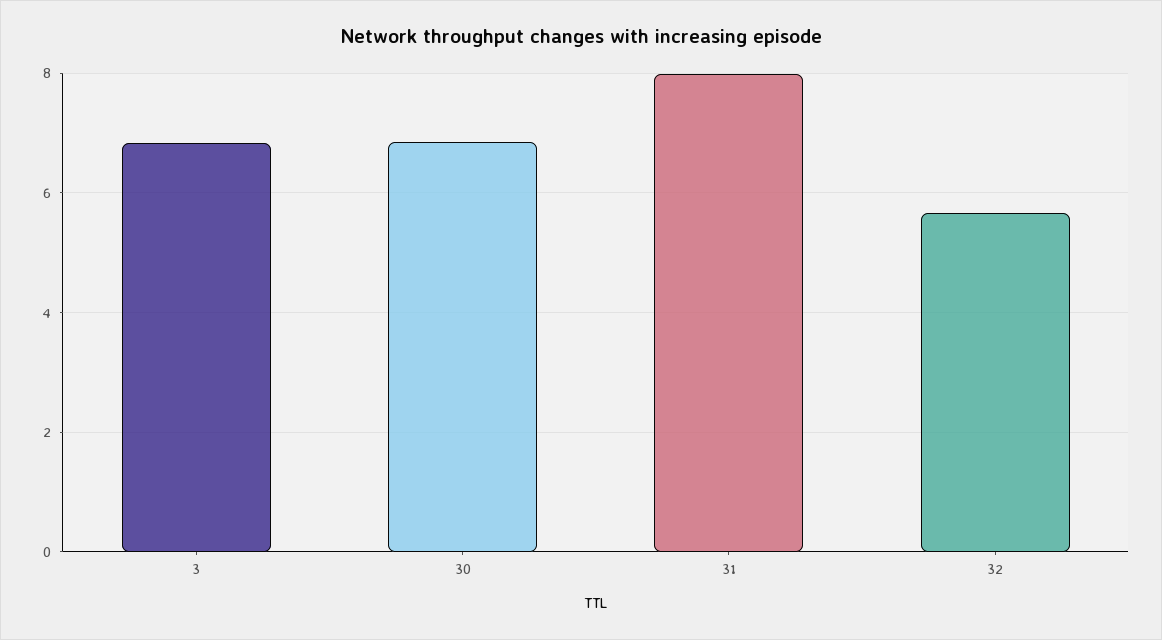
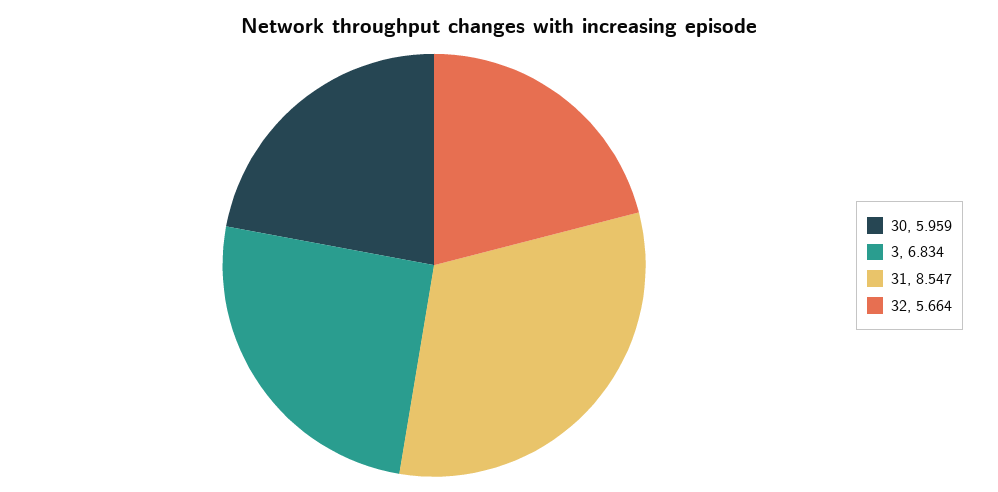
30: 6.8 -> 5.959
31: 8 -> 8.547

